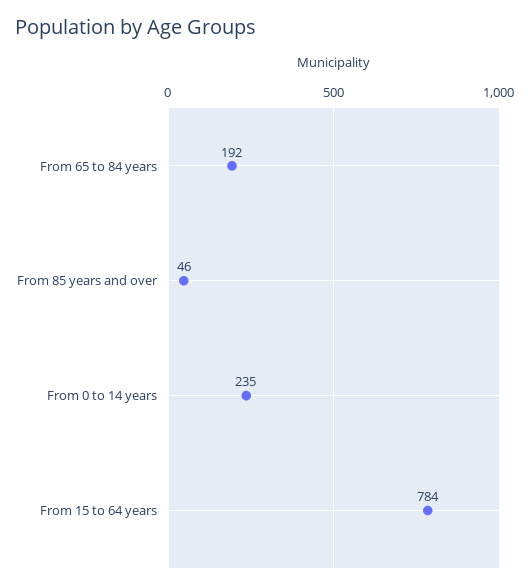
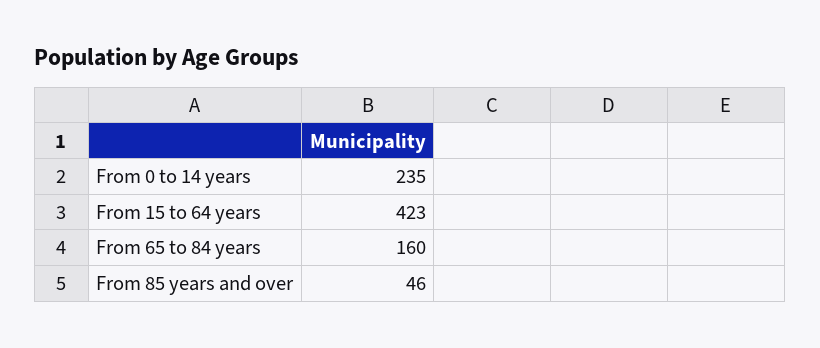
From 65 to 84 years: 192 -> 160
From 15 to 64 years: 784 -> 423

